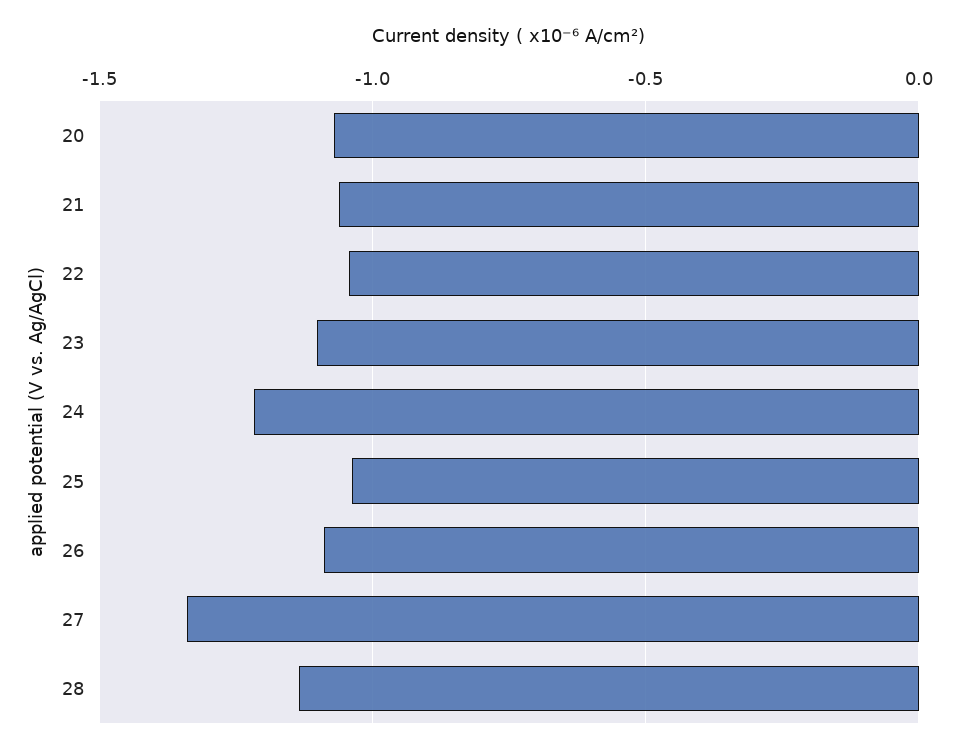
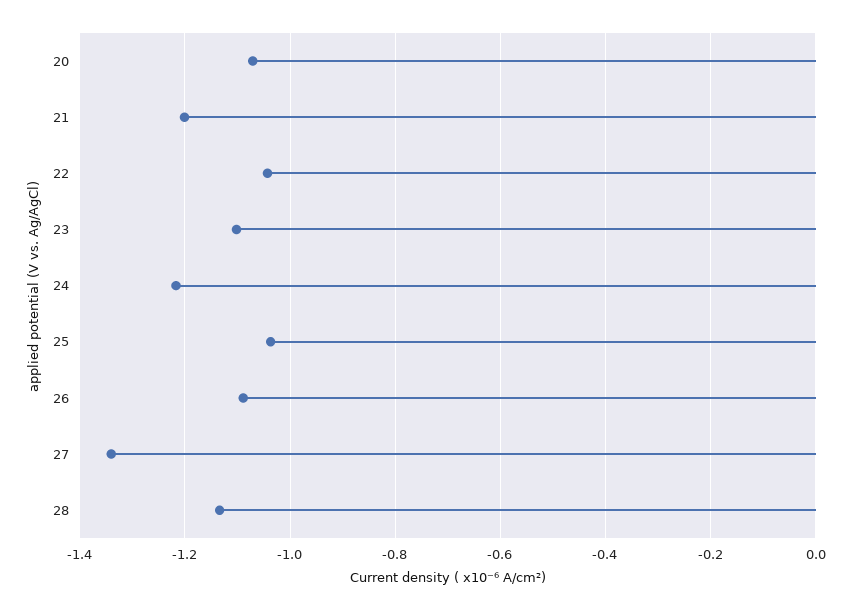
21: -1.05 -> -1.2

